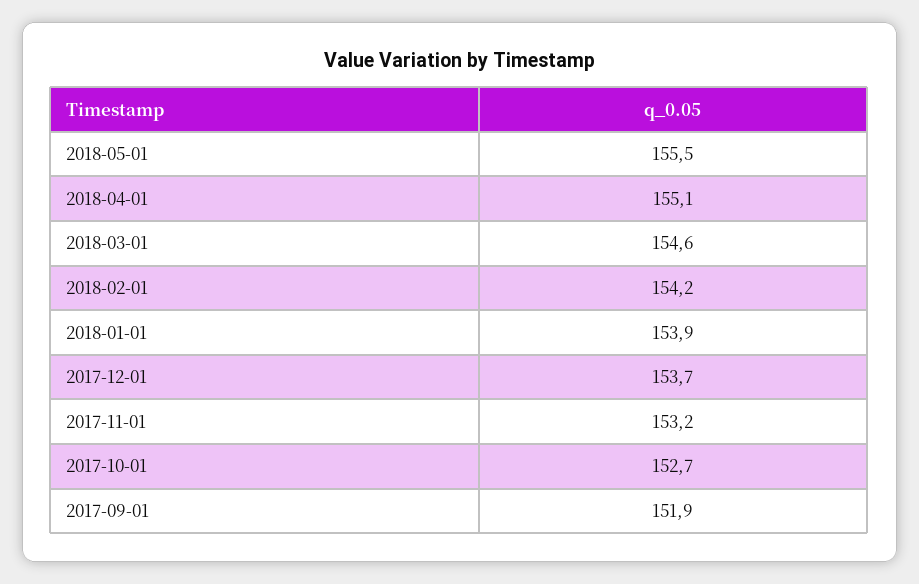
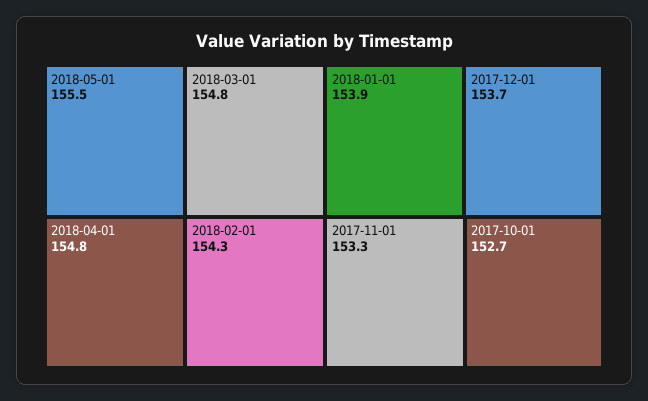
2018-04-01: 155.1 -> 154.8
2018-03-01: 154.6 -> 154.8
2018-02-01: 154.2 -> 154.3
2017-11-01: 153.2 -> 153.3
2017-09-01: 151.9 -> none

